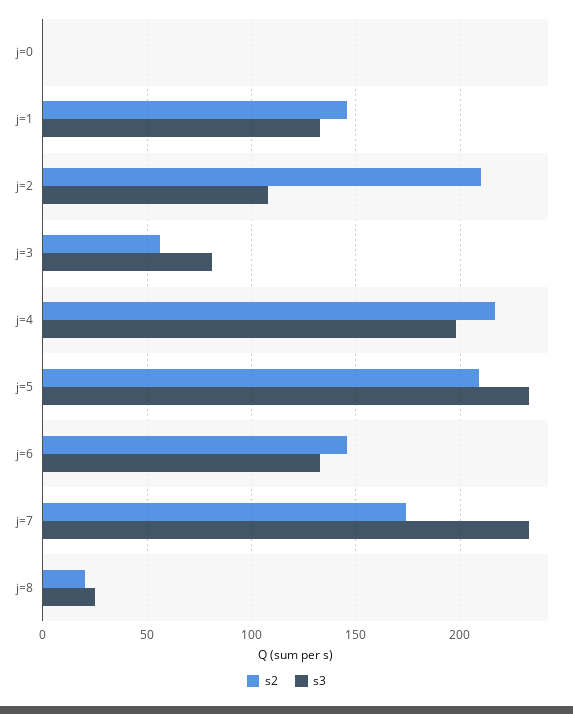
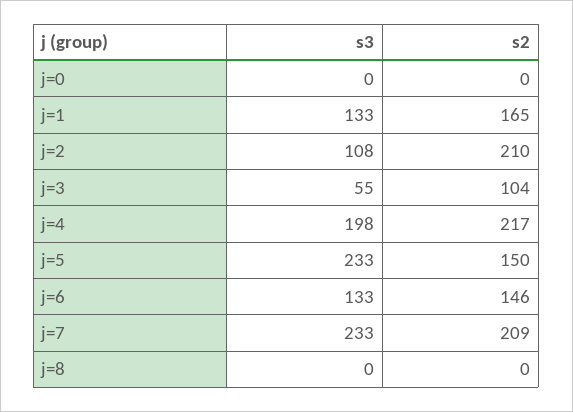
s2, j=1: 145 -> 165
s2, j=3: 55 -> 104
s3, j=3: 80 -> 55
s2, j=5: 210 -> 150
s2, j=7: 175 -> 209
s2, j=8: 20 -> 0
s3, j=8: 25 -> 0

